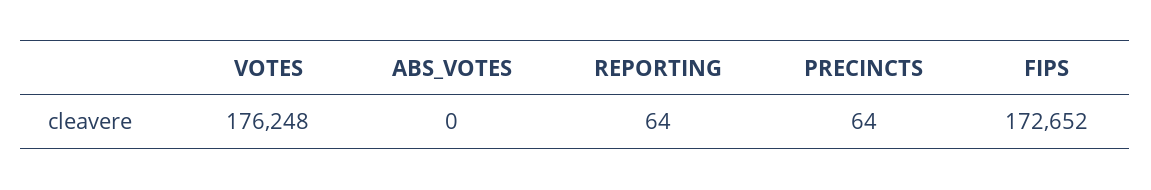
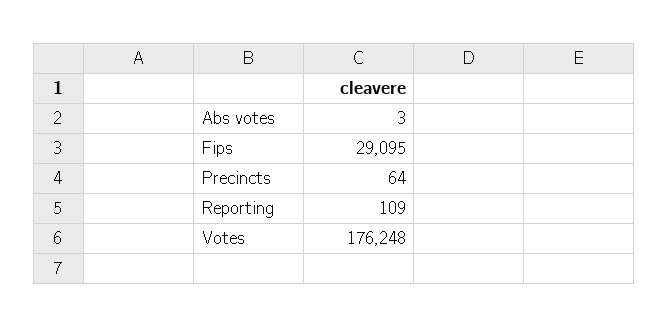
ABS_VOTES: 0 -> 3
REPORTING: 64 -> 109
FIPS: 172652 -> 29095

